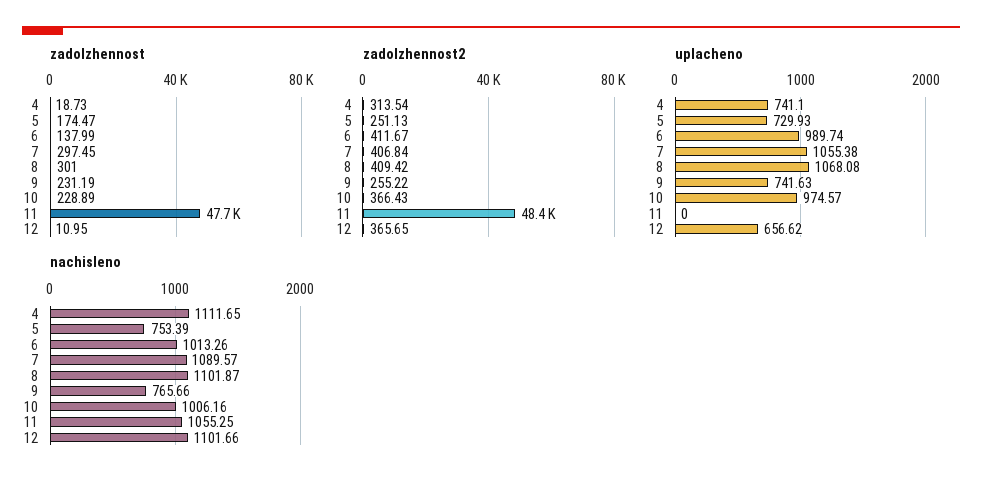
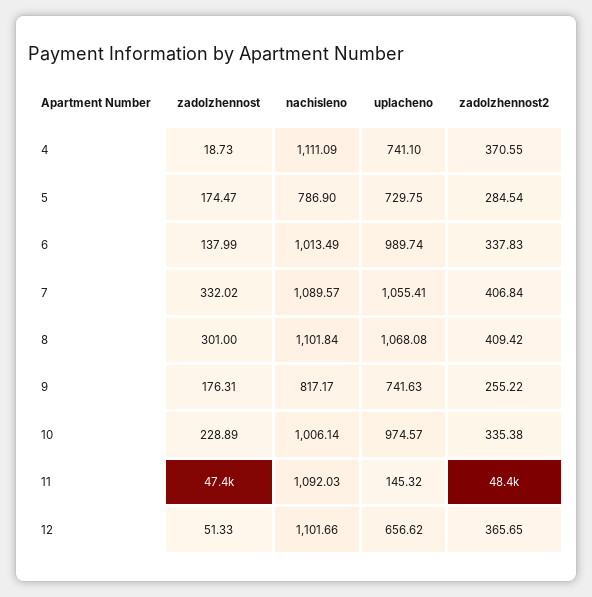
zadolzhennost, 7: 297.45 -> 332.02
zadolzhennost, 9: 231.19 -> 176.31
zadolzhennost, 11: 47700 -> 47400
zadolzhennost, 12: 10.95 -> 51.33
zadolzhennost2, 4: 313.54 -> 370.55
zadolzhennost2, 5: 251.13 -> 284.54
zadolzhennost2, 6: 411.67 -> 337.83
zadolzhennost2, 10: 366.43 -> 335.38
uplacheno, 5: 729.93 -> 729.75
uplacheno, 7: 1055.38 -> 1055.41
uplacheno, 11: 0 -> 145.32
nachisleno, 4: 1111.65 -> 1111.09
nachisleno, 5: 753.39 -> 786.9
nachisleno, 6: 1013.26 -> 1013.49
nachisleno, 8: 1101.87 -> 1101.84
nachisleno, 9: 765.66 -> 817.17
nachisleno, 10: 1006.16 -> 1006.14
nachisleno, 11: 1055.25 -> 1092.03

